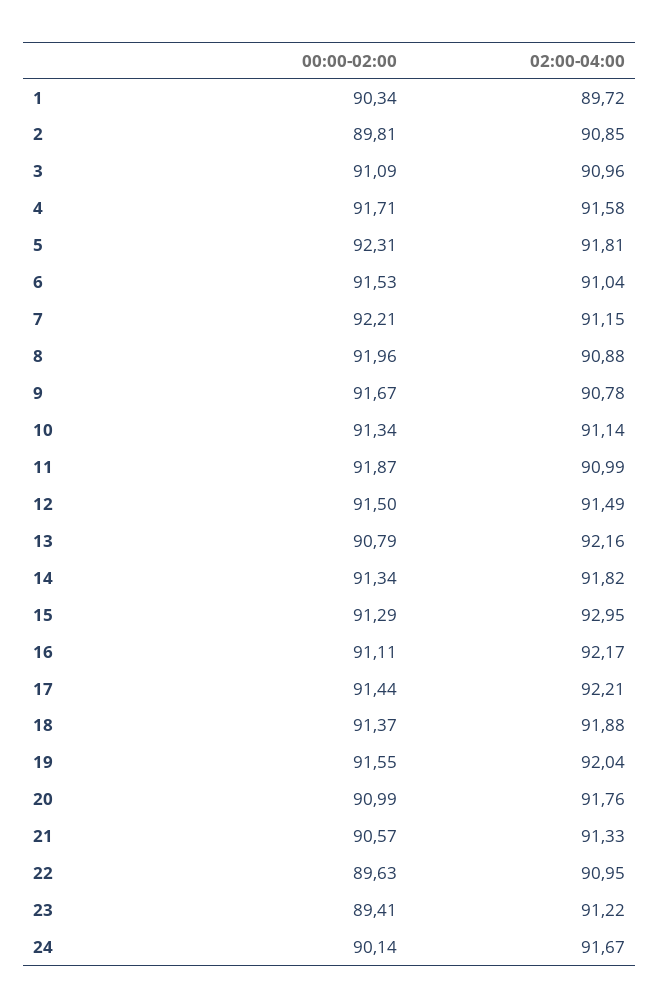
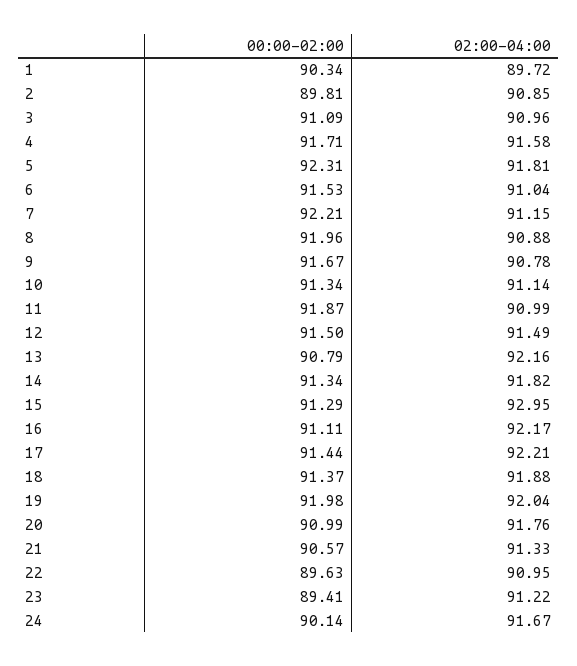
00:00-02:00, 19: 91.55 -> 91.98

